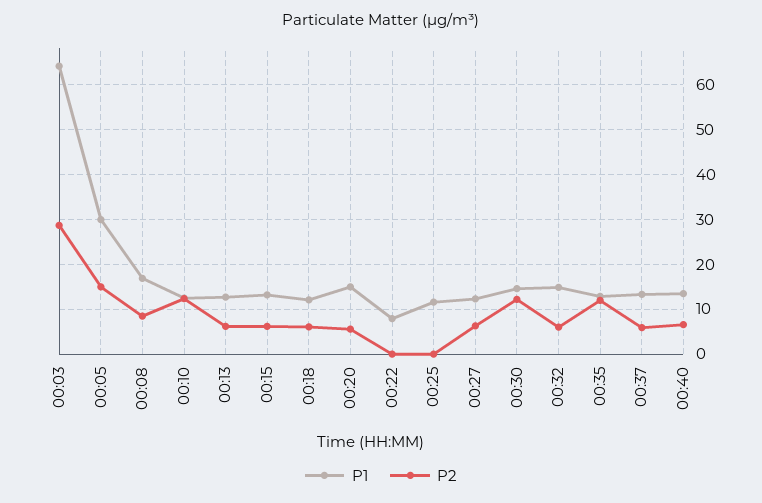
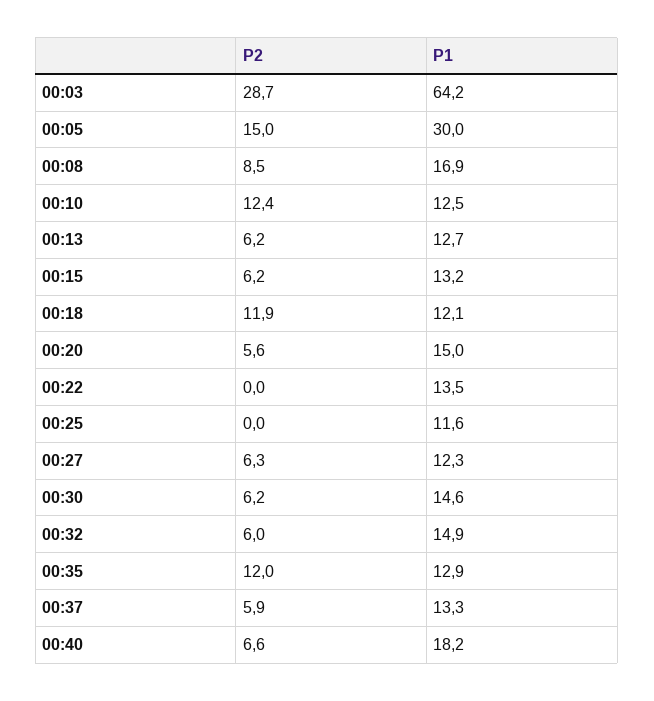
P2, 00:18: 6 -> 11.9
P1, 00:22: 8 -> 13.5
P2, 00:30: 12 -> 6.2
P1, 00:40: 14 -> 18.2

